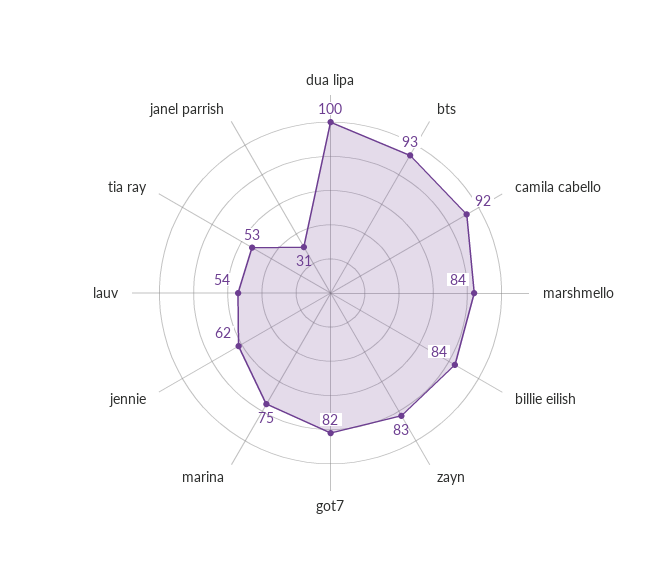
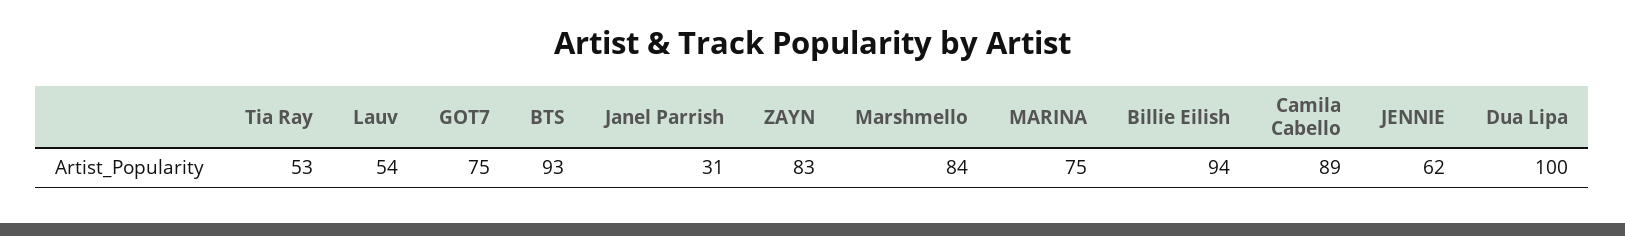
camila cabello: 92 -> 89
billie eilish: 84 -> 94
got7: 82 -> 75

